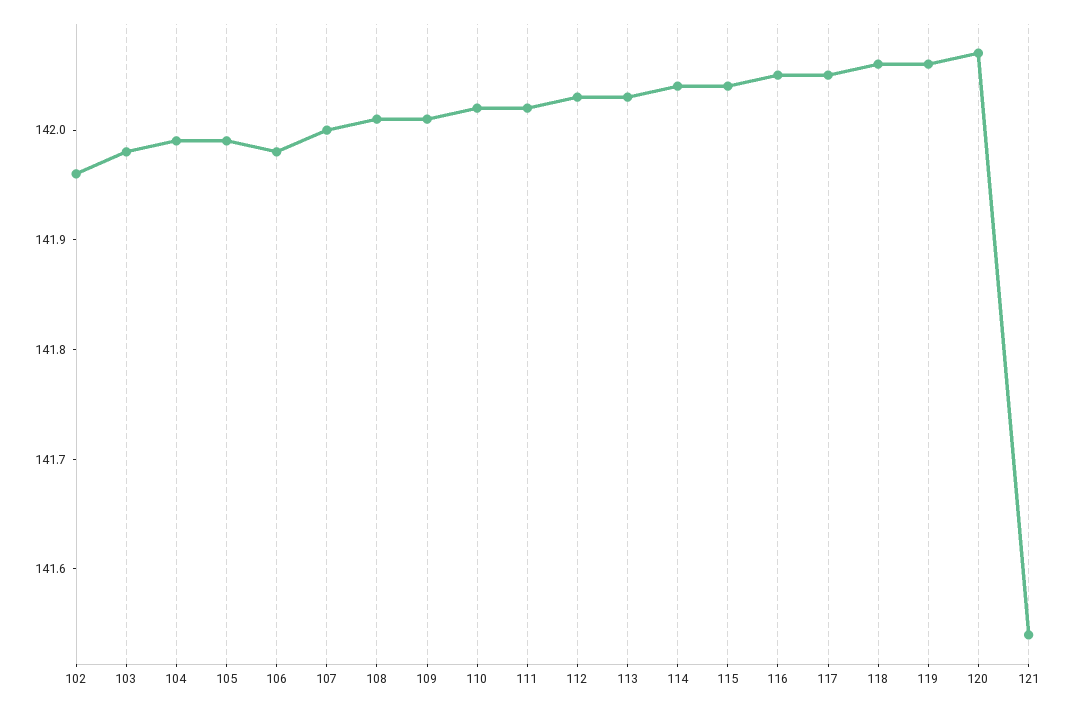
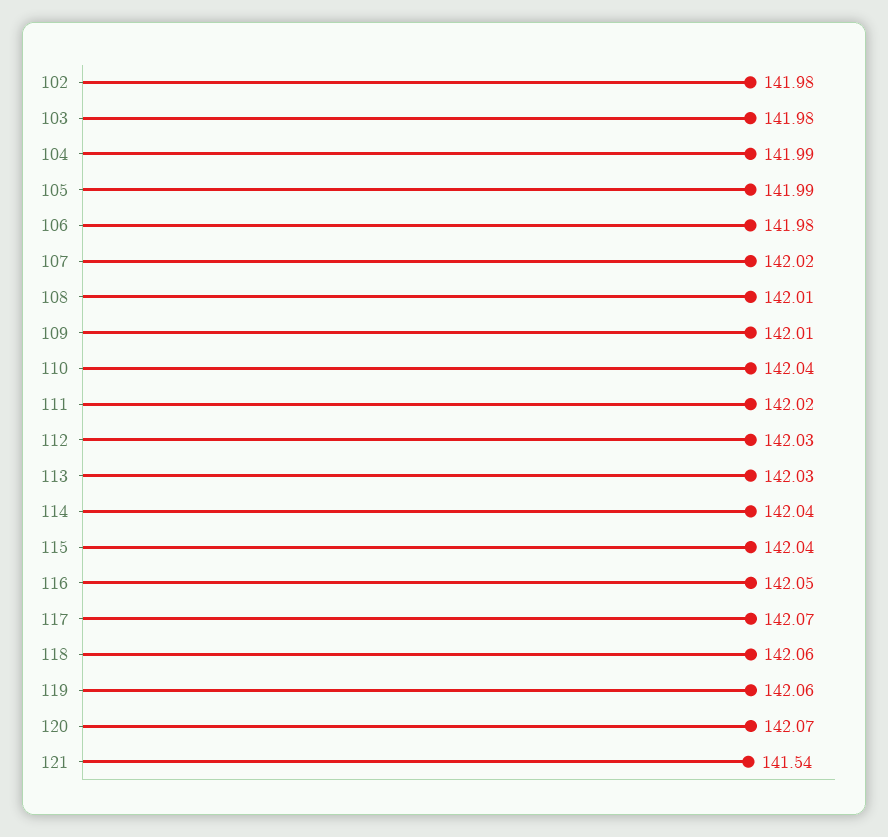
102: 141.96 -> 141.98
107: 142 -> 142.02
110: 142.02 -> 142.04
117: 142.05 -> 142.07

